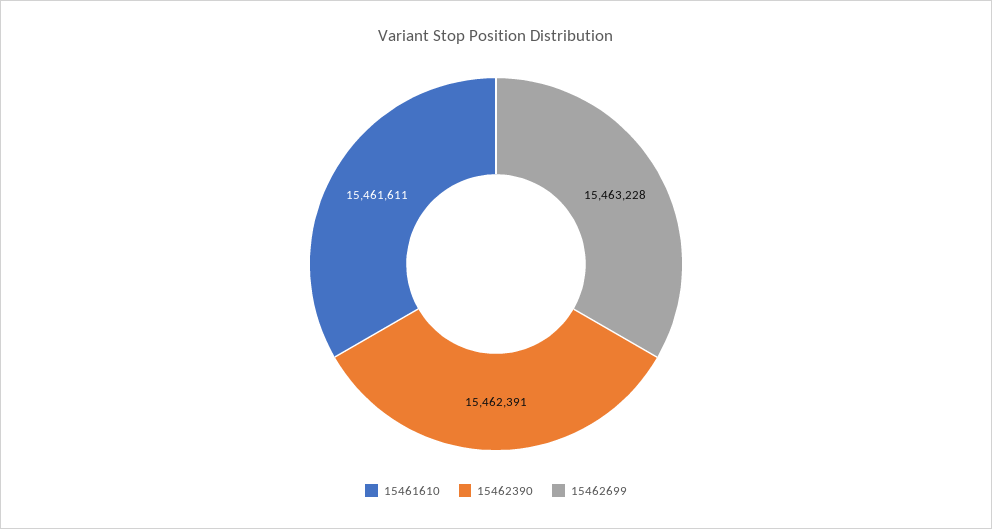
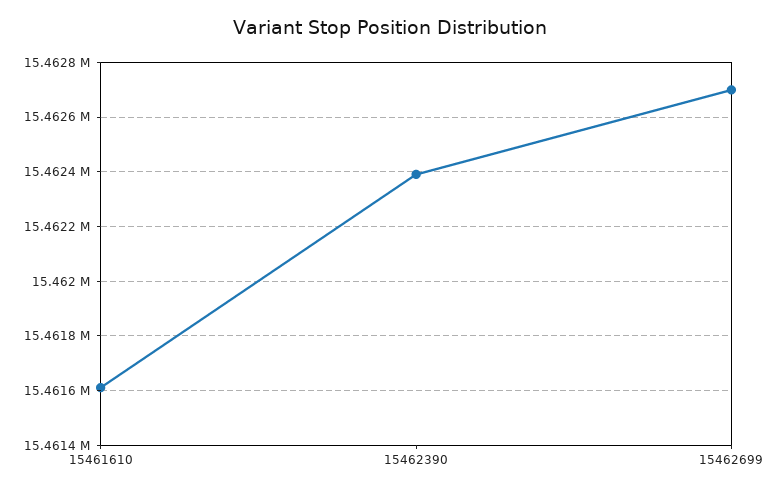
15462699: 15463228 -> 15462700

